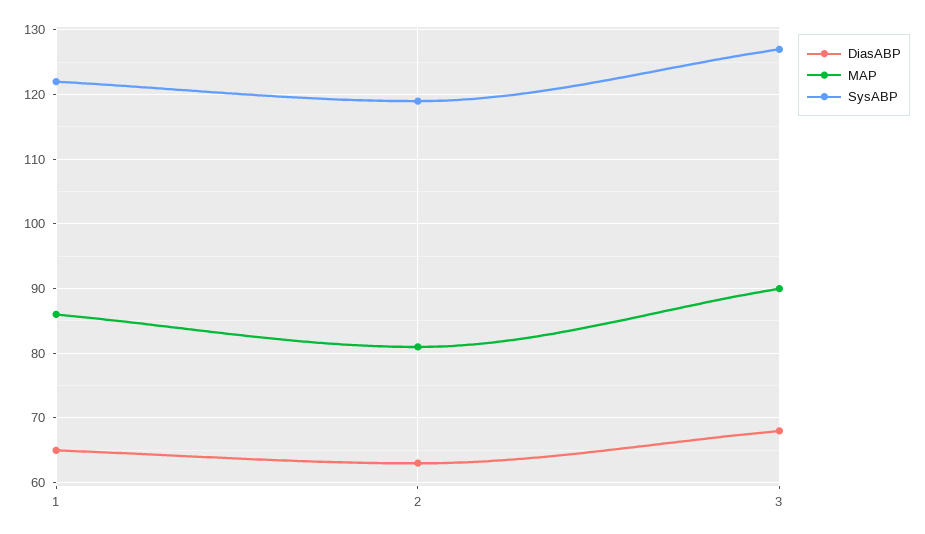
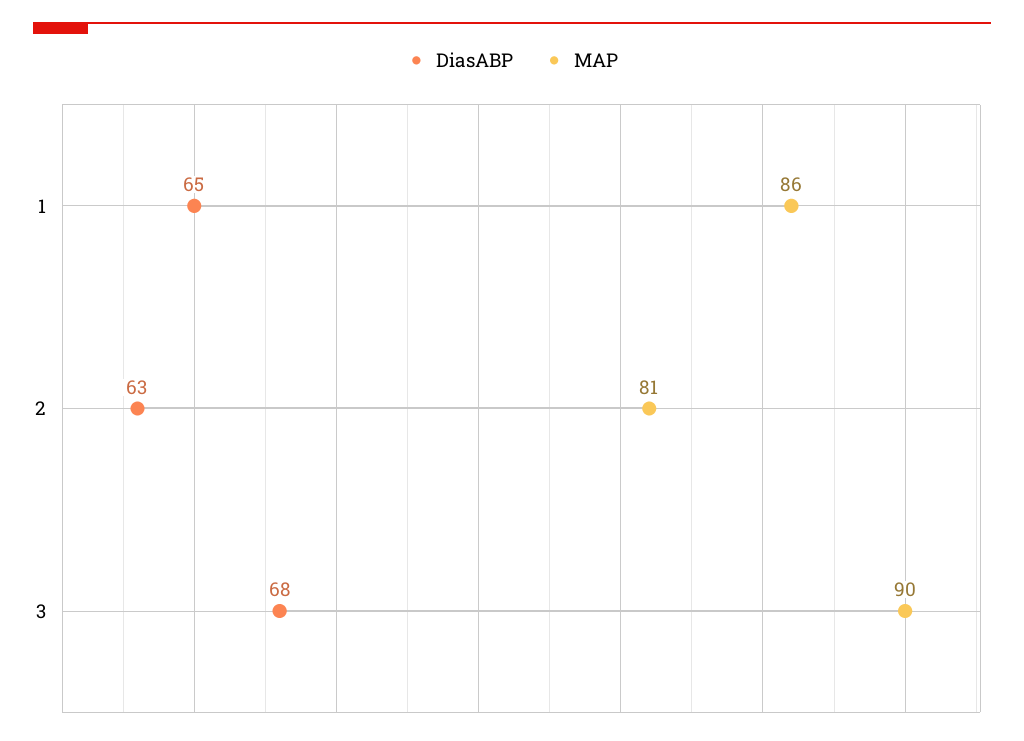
SysABP, 1: 122 -> none
SysABP, 2: 119 -> none
SysABP, 3: 127 -> none

